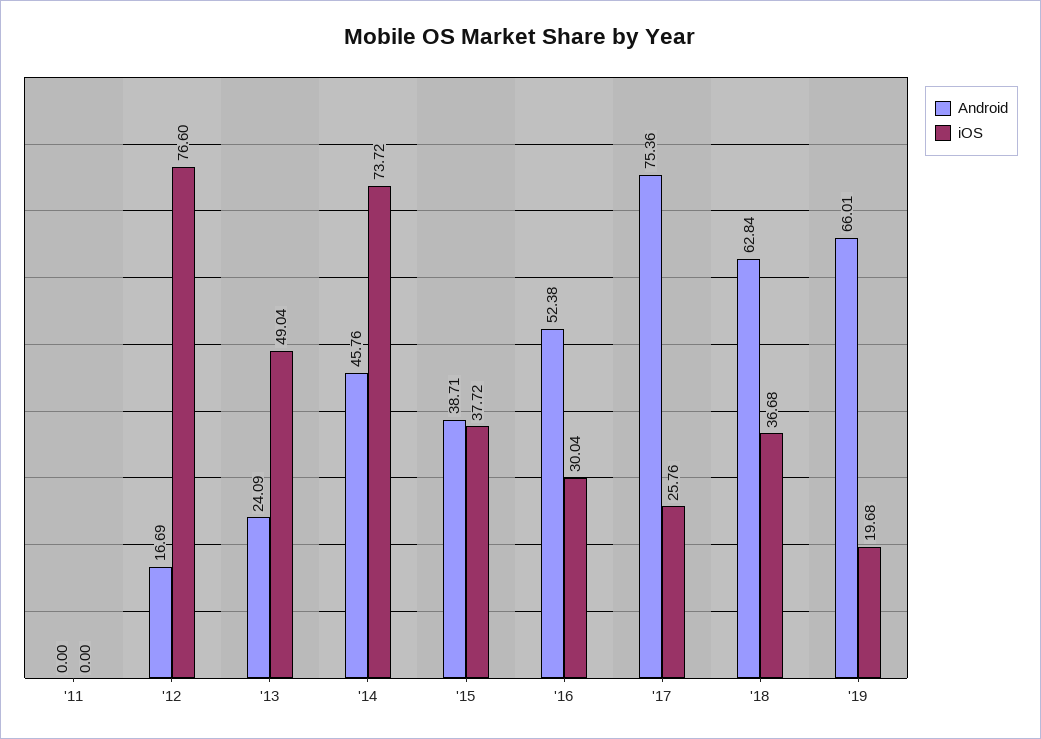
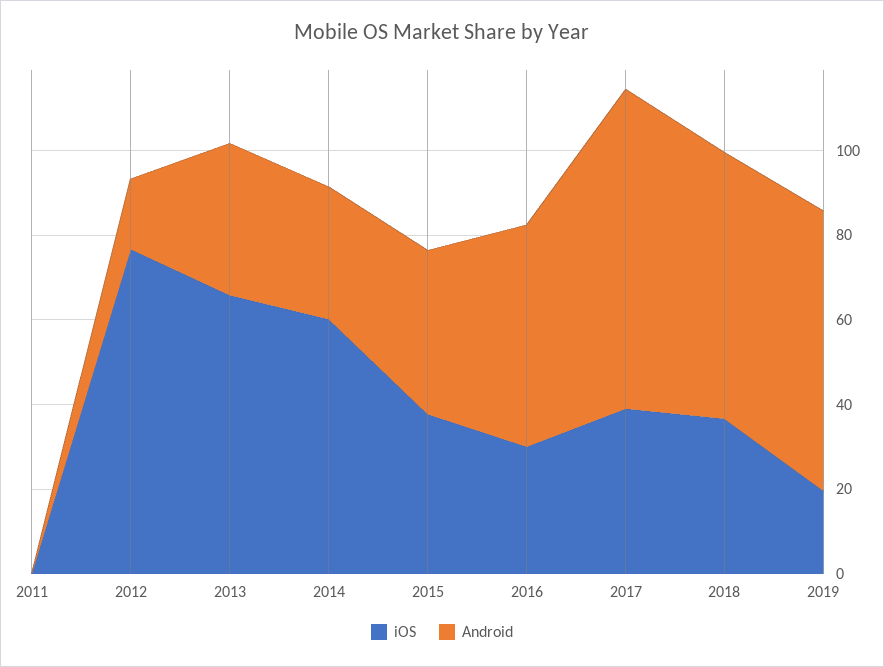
Android, '13: 24.09 -> 35
iOS, '13: 49.04 -> 65
Android, '14: 45.76 -> 30
iOS, '14: 73.72 -> 60
iOS, '17: 25.76 -> 40

